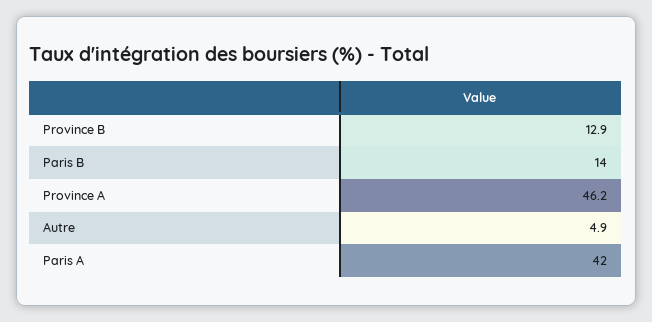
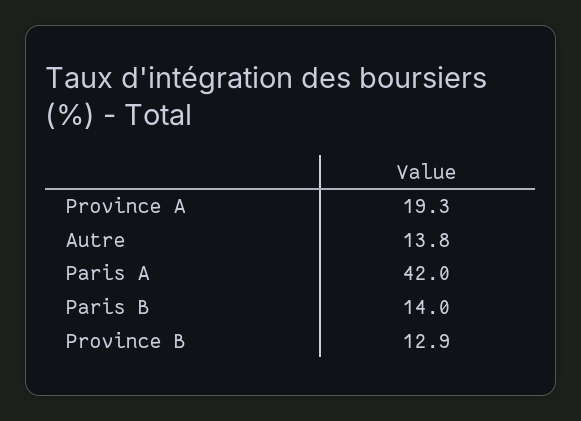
Province A: 46.2 -> 19.3
Autre: 4.9 -> 13.8

